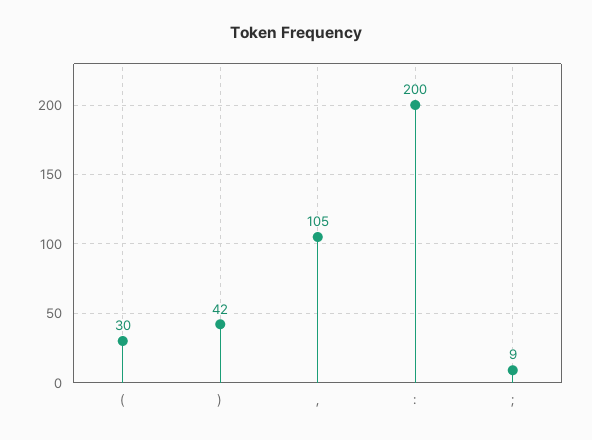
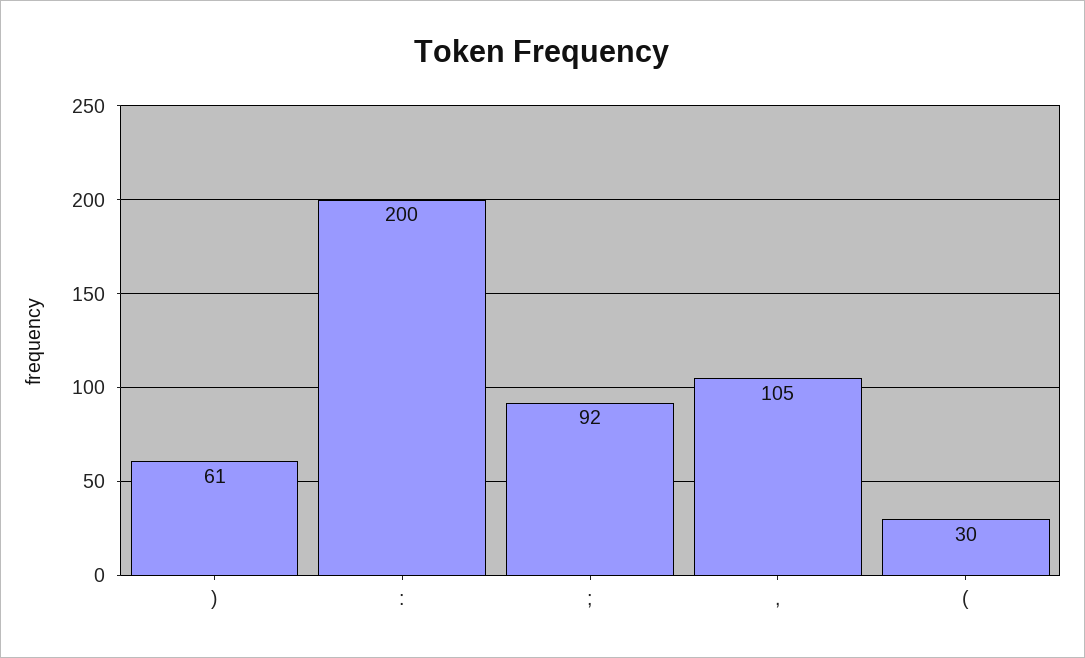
): 42 -> 61
;: 9 -> 92

